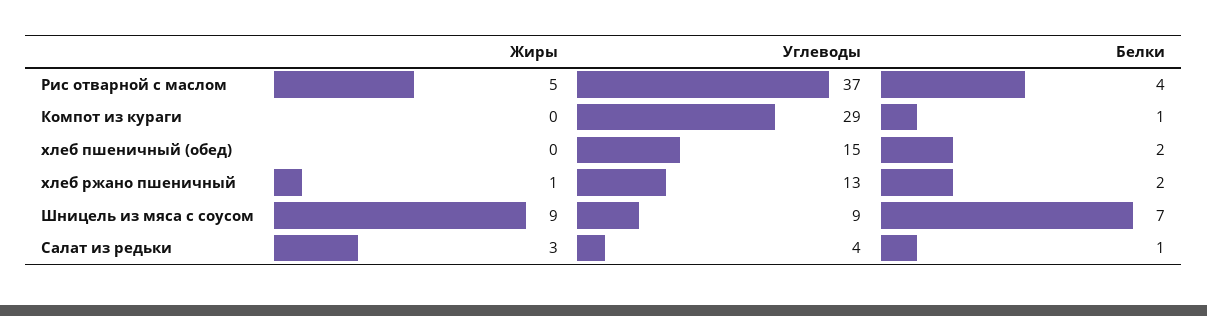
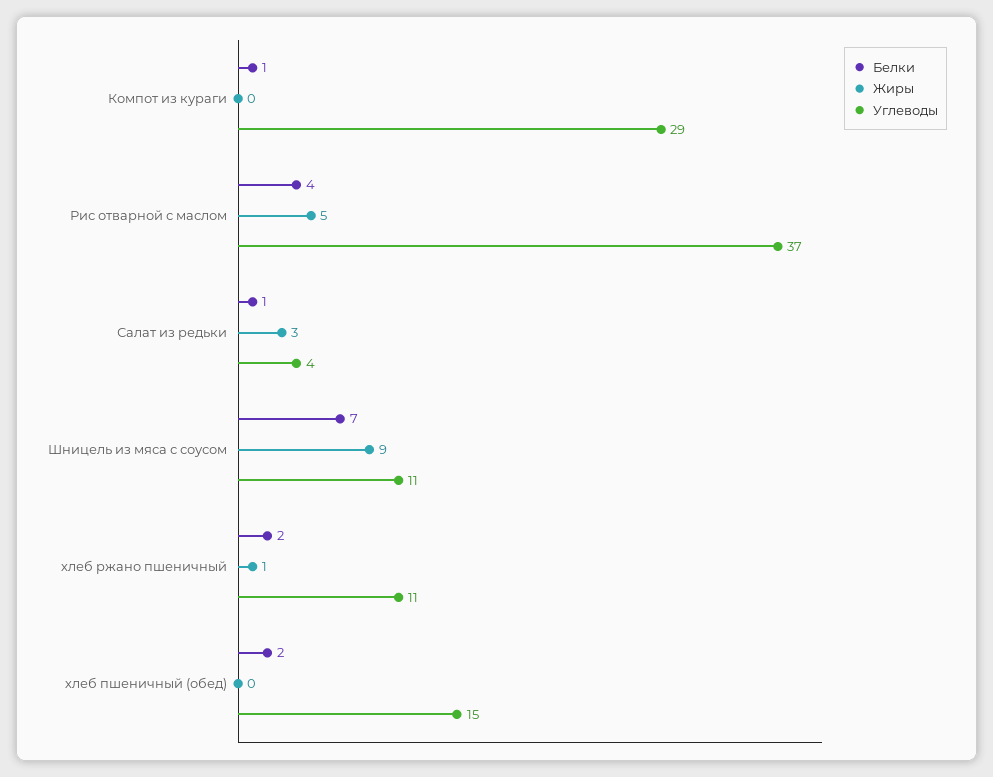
Углеводы, хлеб ржано пшеничный: 13 -> 11
Углеводы, Шницель из мяса с соусом: 9 -> 11

